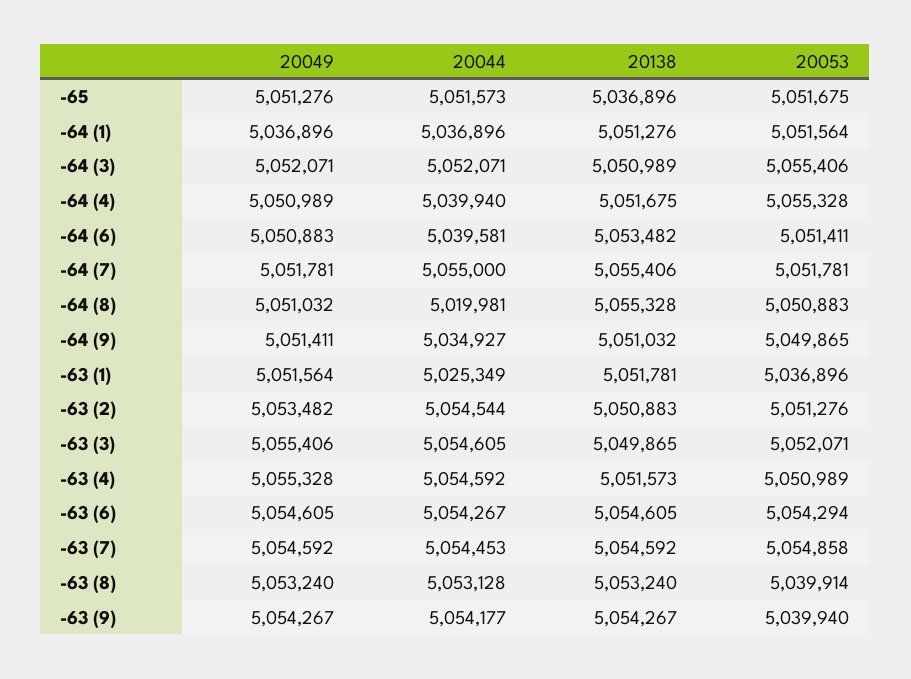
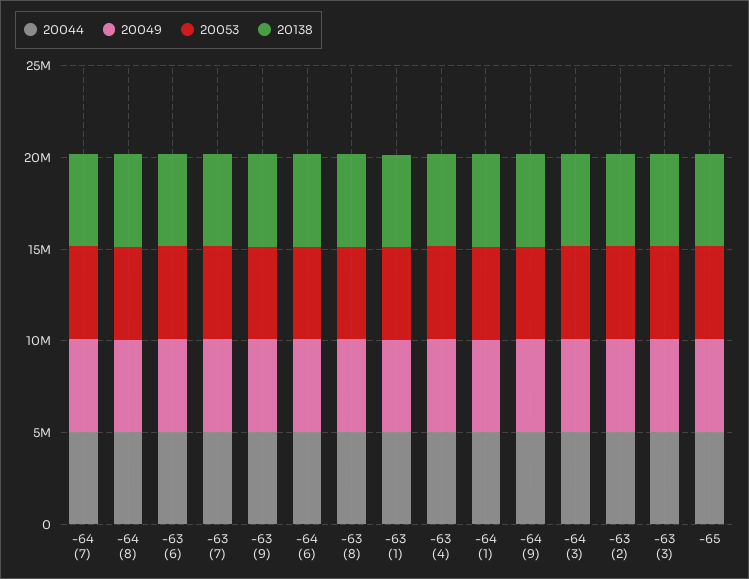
20049, -64 (4): 5050989 -> none
20044, -64 (4): 5039940 -> none
20138, -64 (4): 5051675 -> none
20053, -64 (4): 5055328 -> none

